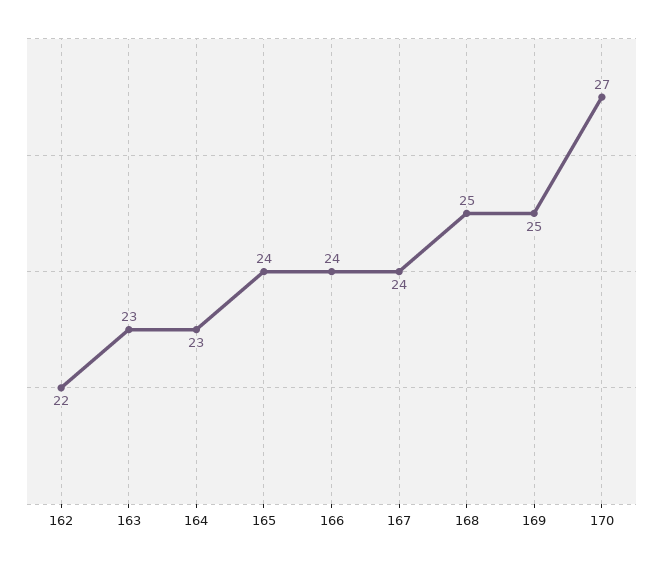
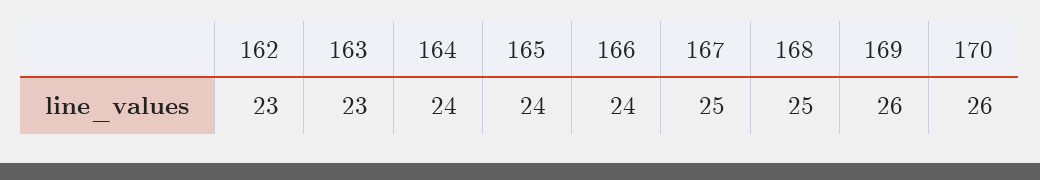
162: 22 -> 23
164: 23 -> 24
167: 24 -> 25
169: 25 -> 26
170: 27 -> 26

